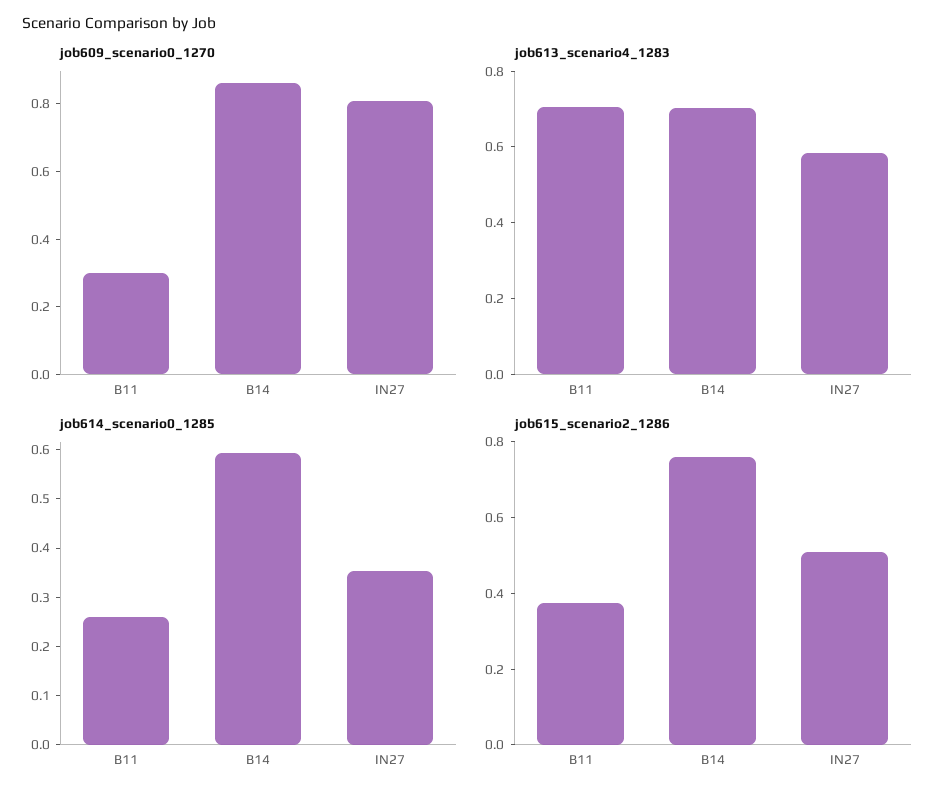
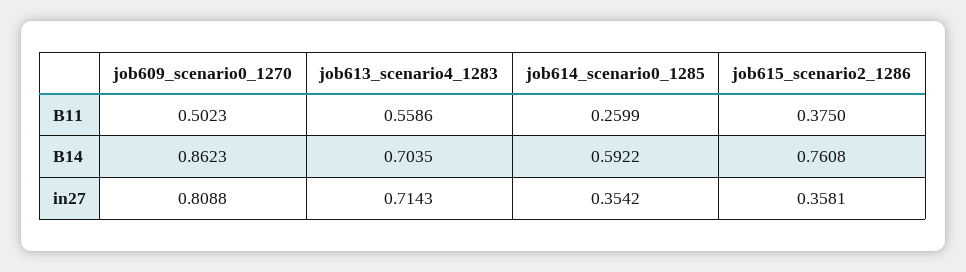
job609_scenario0_1270, B11: 0.3 -> 0.5023
job613_scenario4_1283, B11: 0.7 -> 0.5586
job613_scenario4_1283, IN27: 0.6 -> 0.7143
job615_scenario2_1286, IN27: 0.5 -> 0.3581

